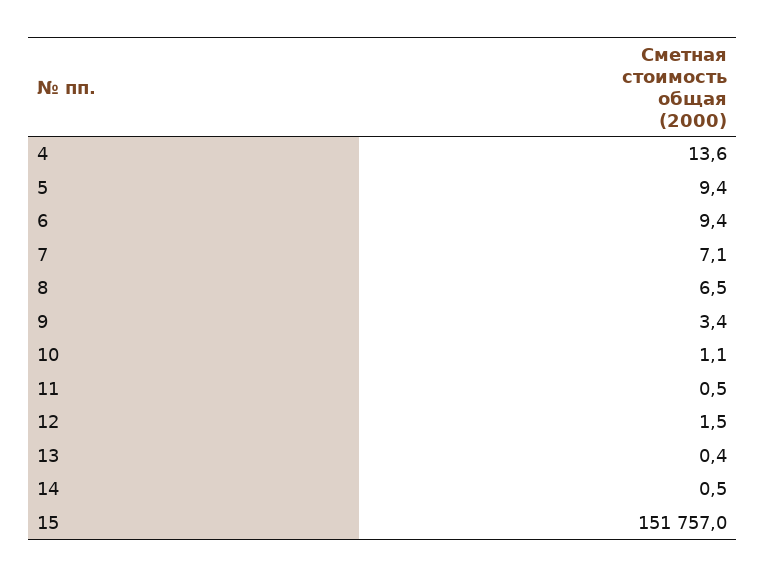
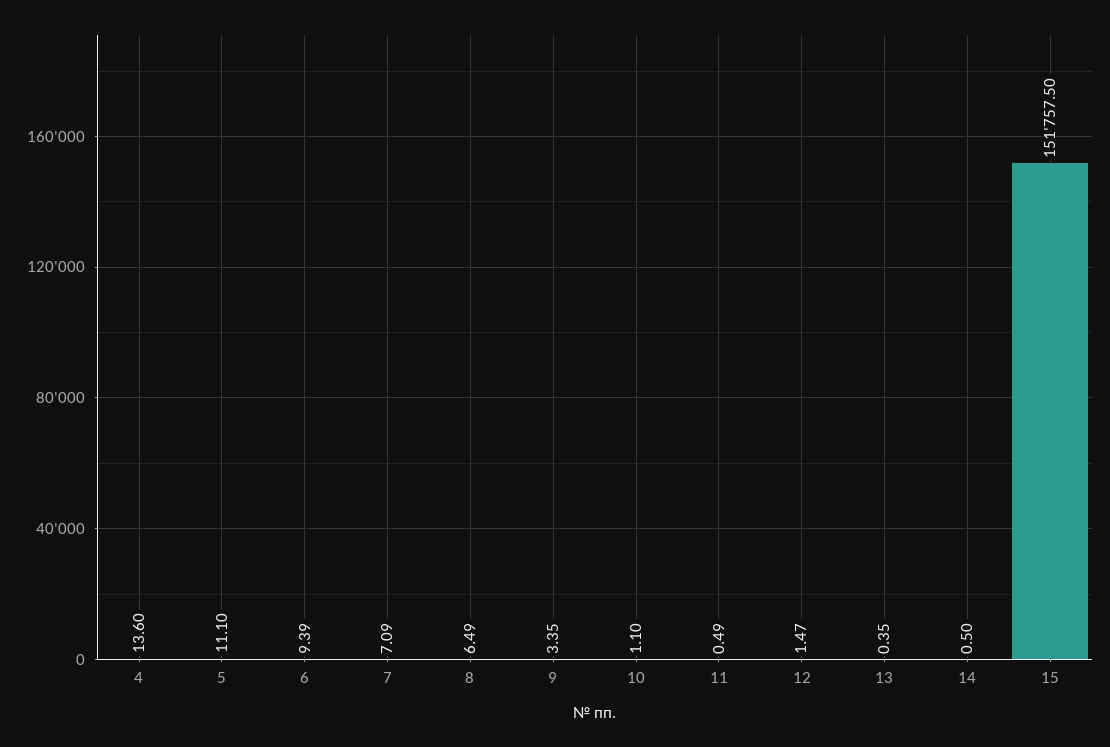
5: 9.4 -> 11.1
15: 151757 -> 151757.5

